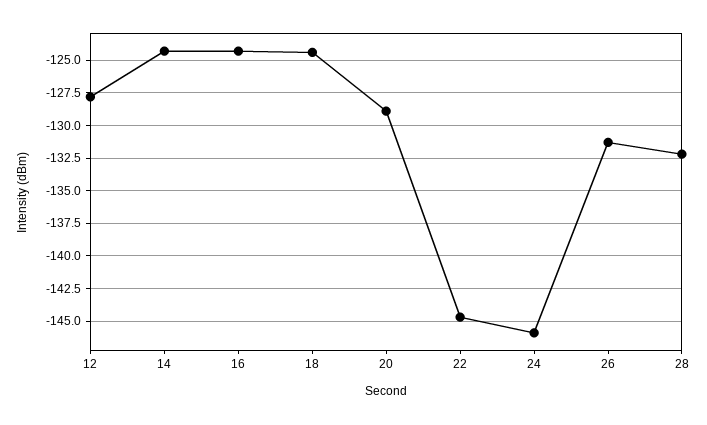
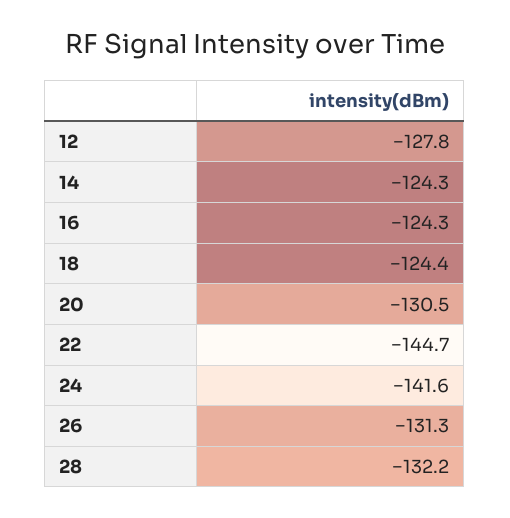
20: -129 -> -130.5
24: -146 -> -141.6

